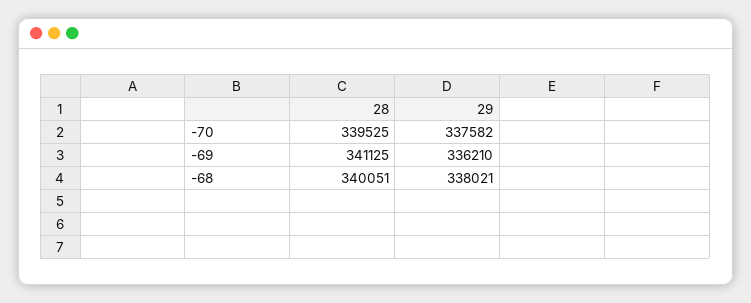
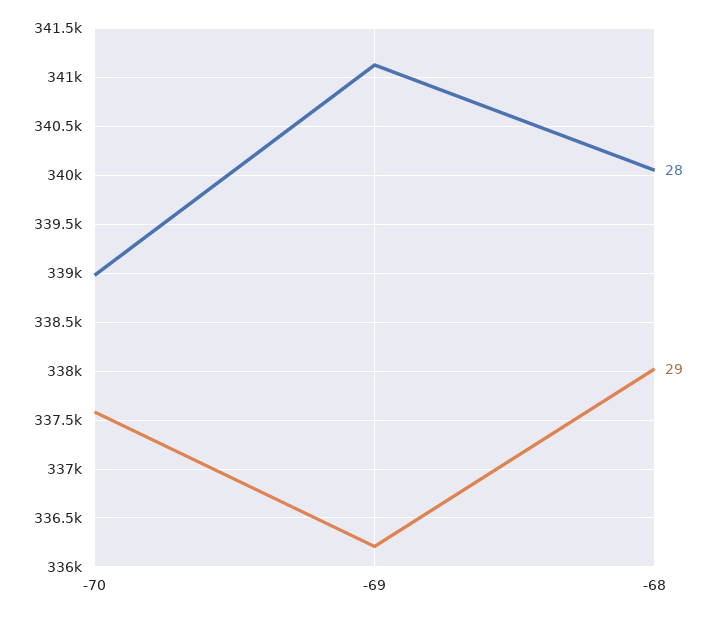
28, -70: 339525 -> 339000

